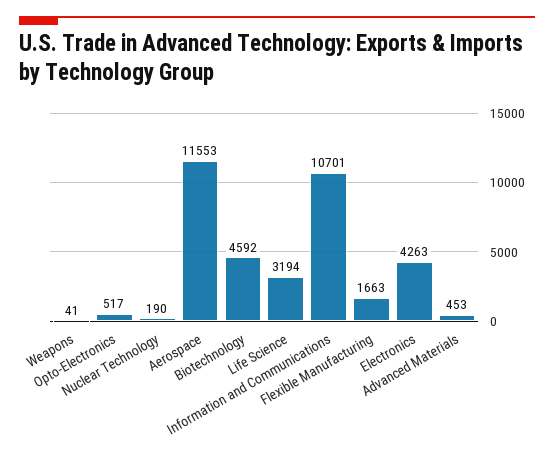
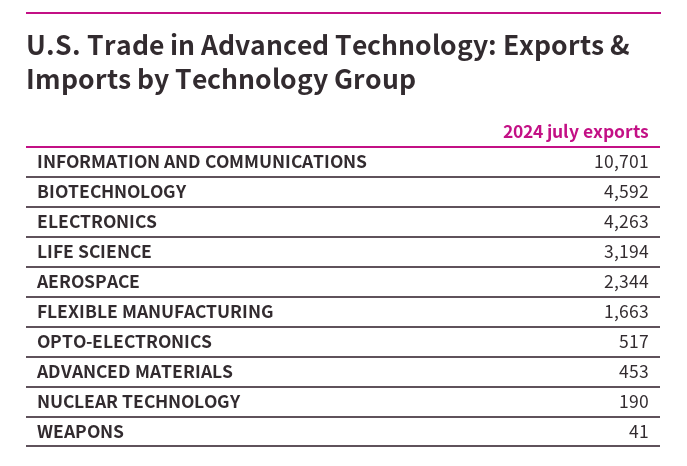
Aerospace: 11553 -> 2344

